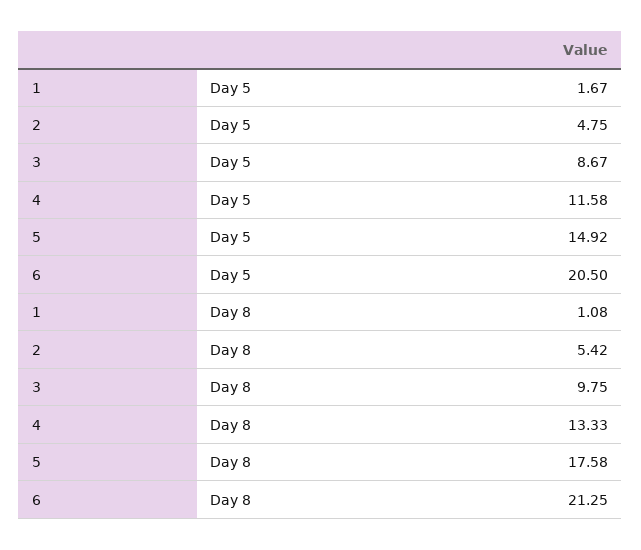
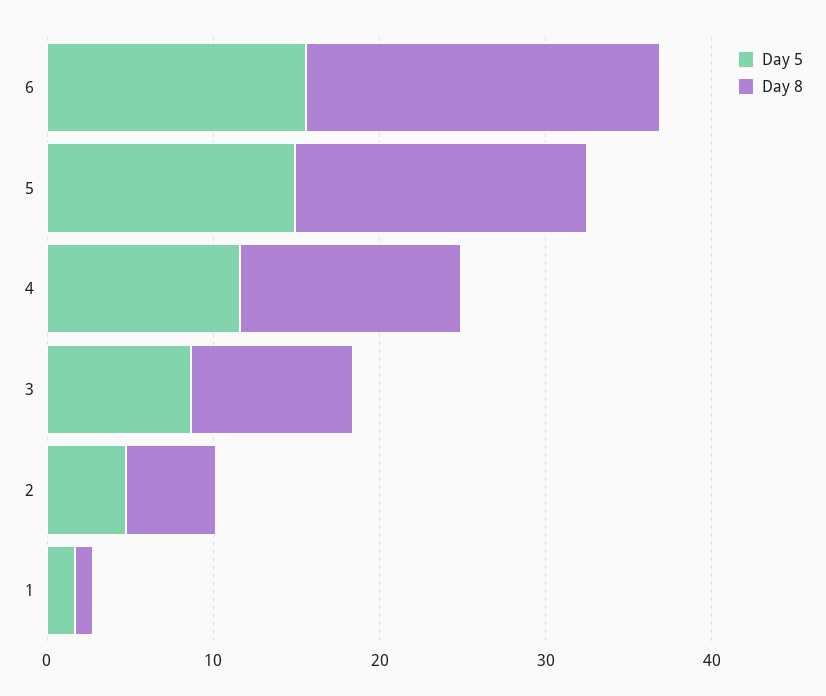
Day 5, 6: 20.5 -> 16

